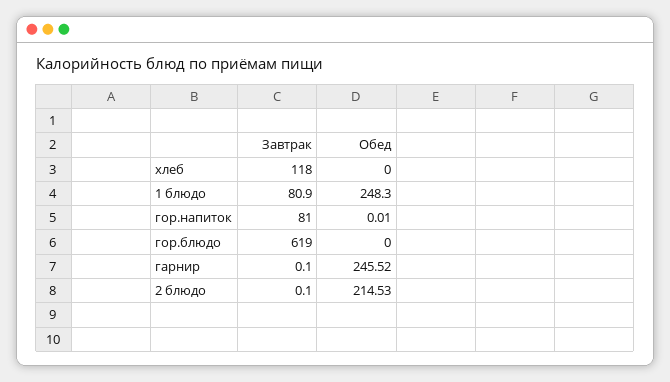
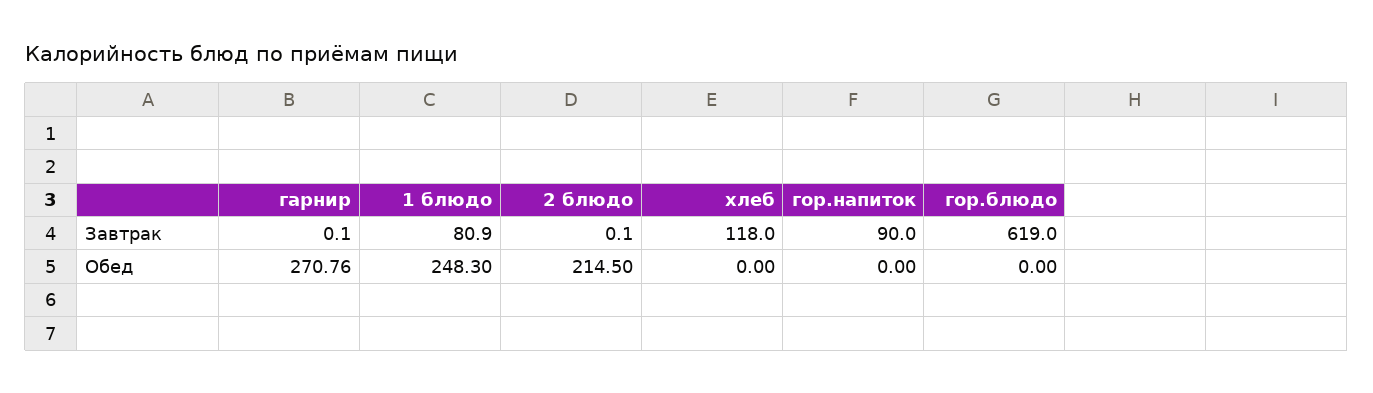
Завтрак, гор.напиток: 81 -> 90
Обед, гор.напиток: 0.01 -> 0
Обед, гарнир: 245.52 -> 270.76
Обед, 2 блюдо: 214.53 -> 214.5

